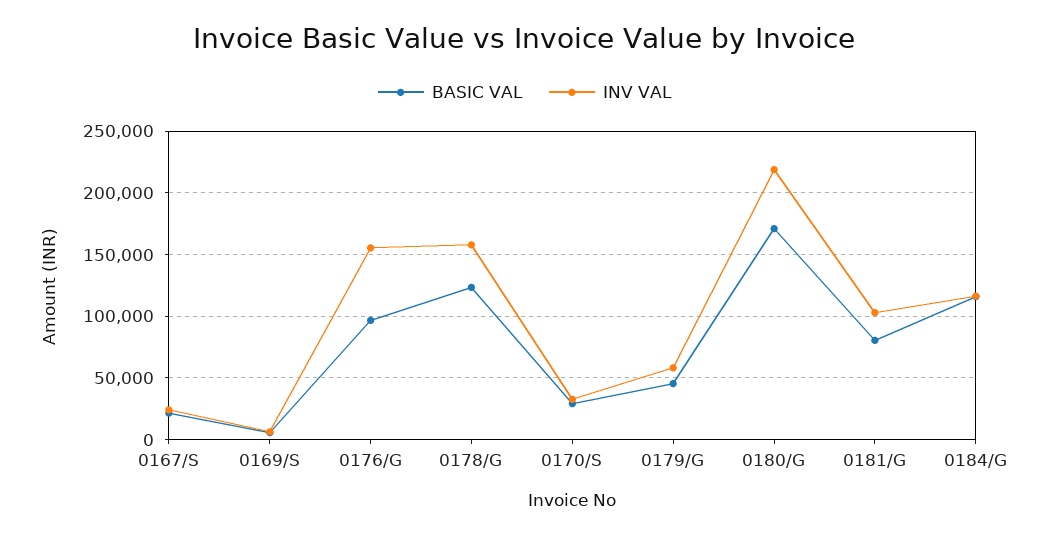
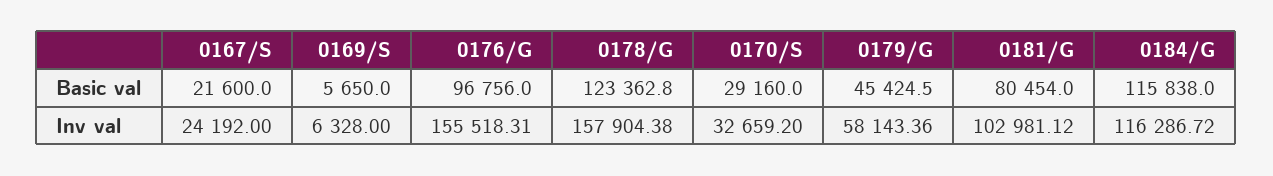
BASIC VAL, 0180/G: 170000 -> none
INV VAL, 0180/G: 220000 -> none

